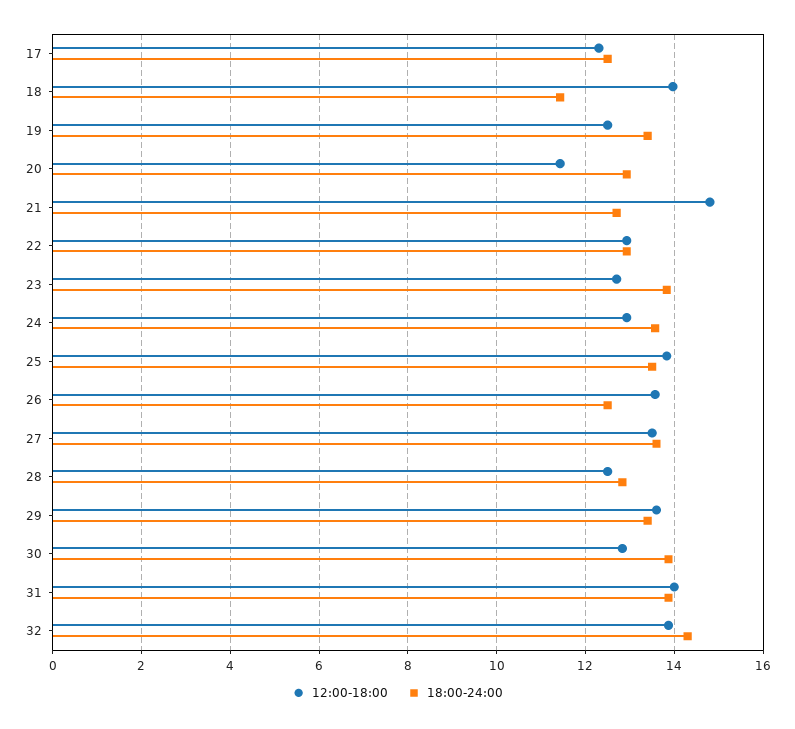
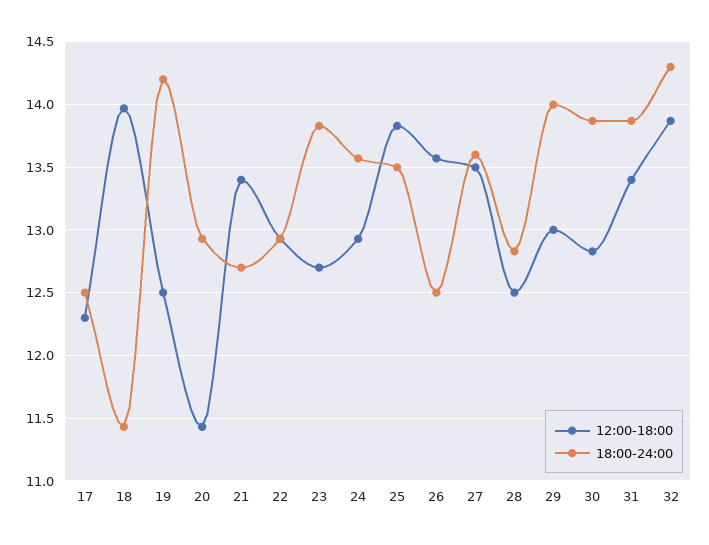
18:00-24:00, 19: 13.4 -> 14.2
12:00-18:00, 21: 14.8 -> 13.4
12:00-18:00, 29: 13.6 -> 13
18:00-24:00, 29: 13.4 -> 14
12:00-18:00, 31: 14 -> 13.4

